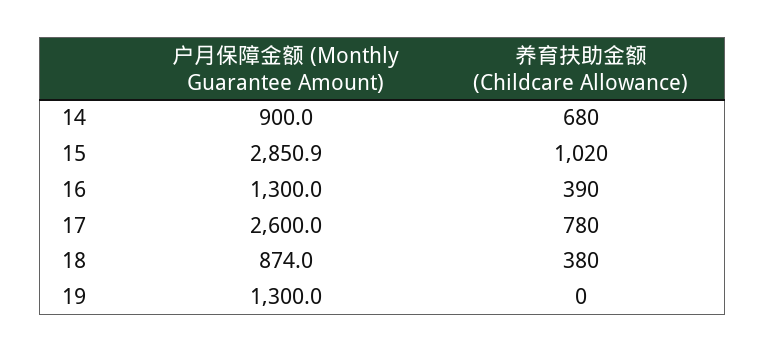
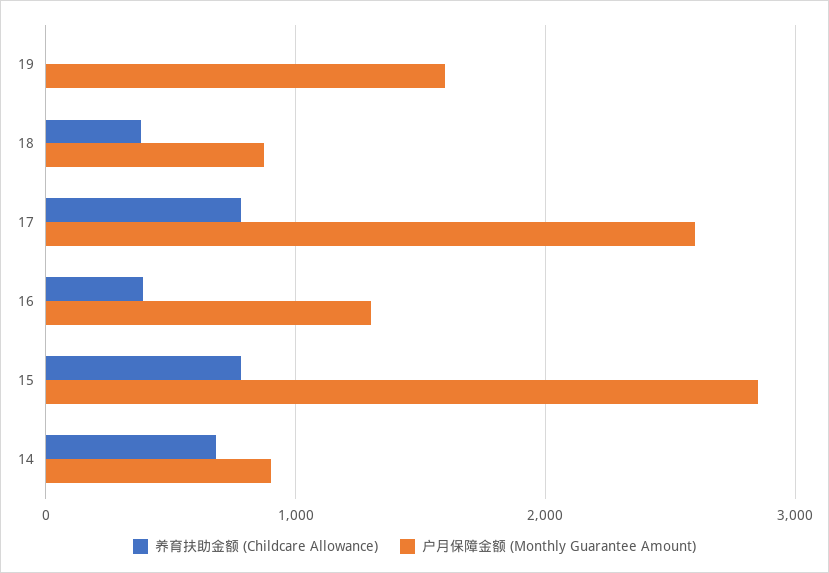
养育扶助金额 (Childcare Allowance), 15: 1020 -> 800
户月保障金额 (Monthly Guarantee Amount), 19: 1300 -> 1600

